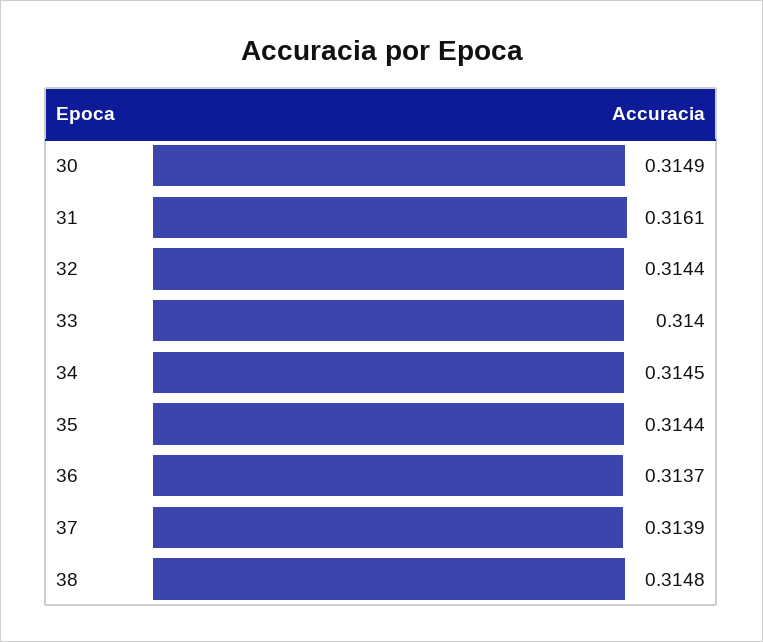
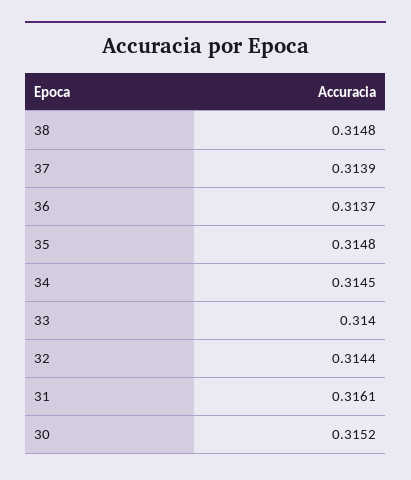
30: 0.3149 -> 0.3152
35: 0.3144 -> 0.3148

